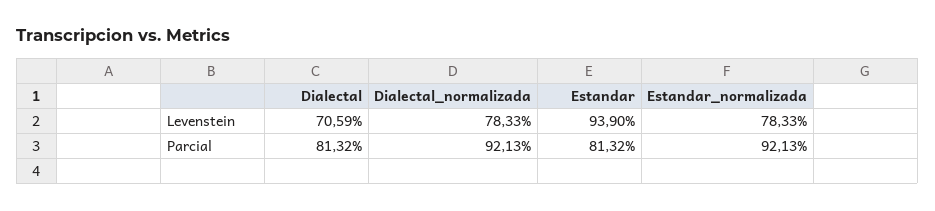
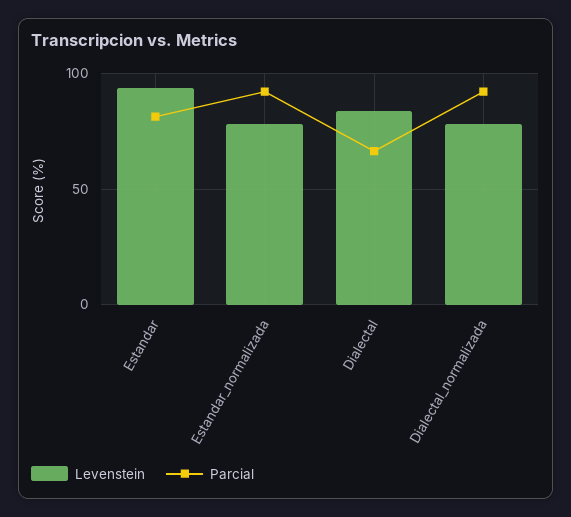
Levenstein, Dialectal: 70.59 -> 85
Parcial, Dialectal: 81.32 -> 65

